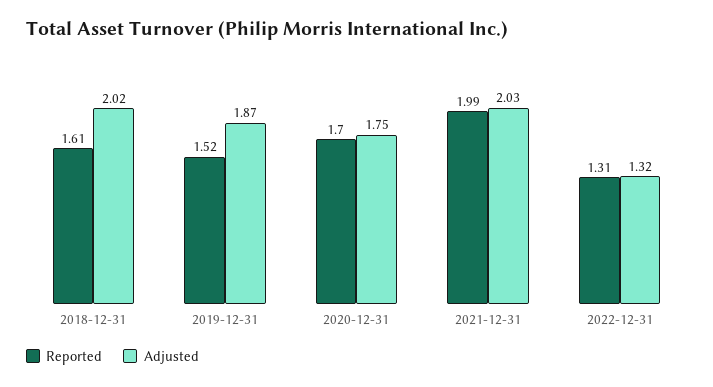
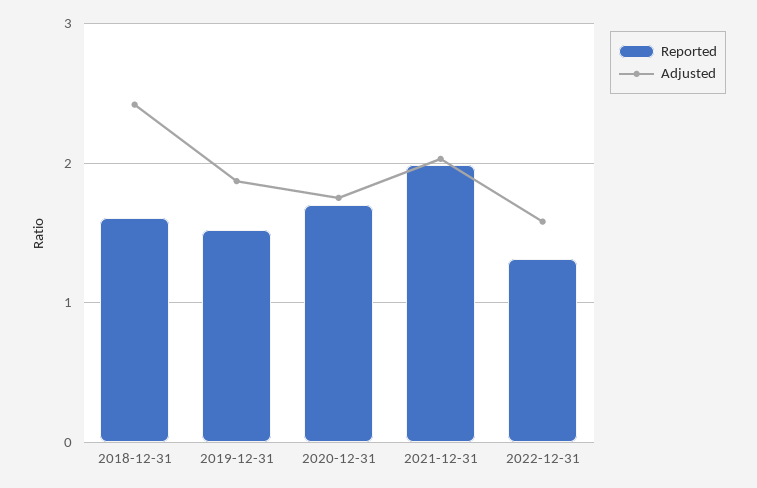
Adjusted, 2018-12-31: 2.02 -> 2.4
Adjusted, 2022-12-31: 1.32 -> 1.6

